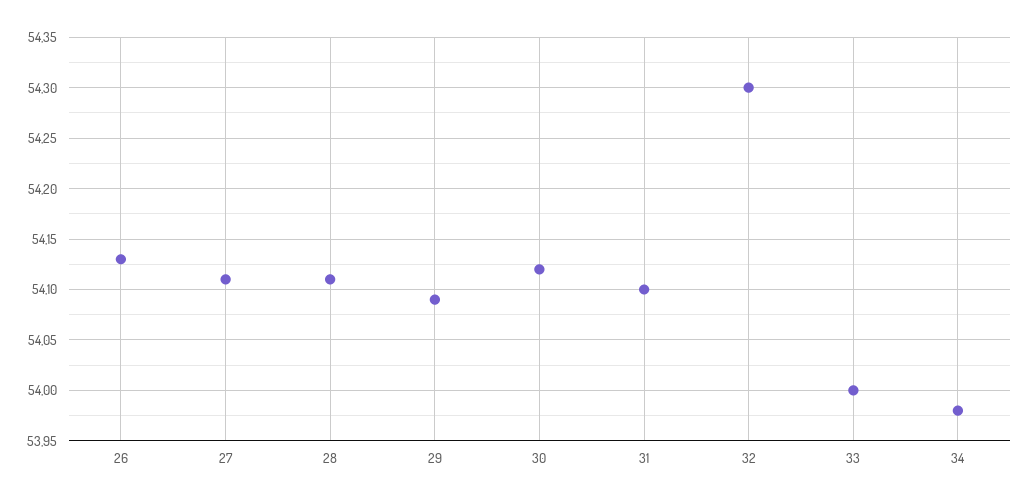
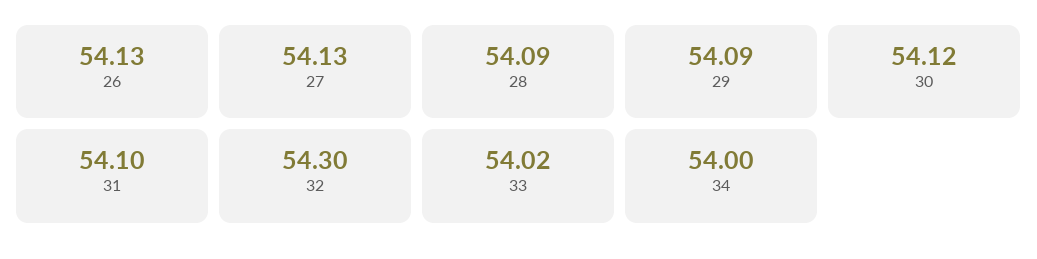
27: 54.11 -> 54.13
28: 54.11 -> 54.09
33: 54 -> 54.02
34: 53.98 -> 54

